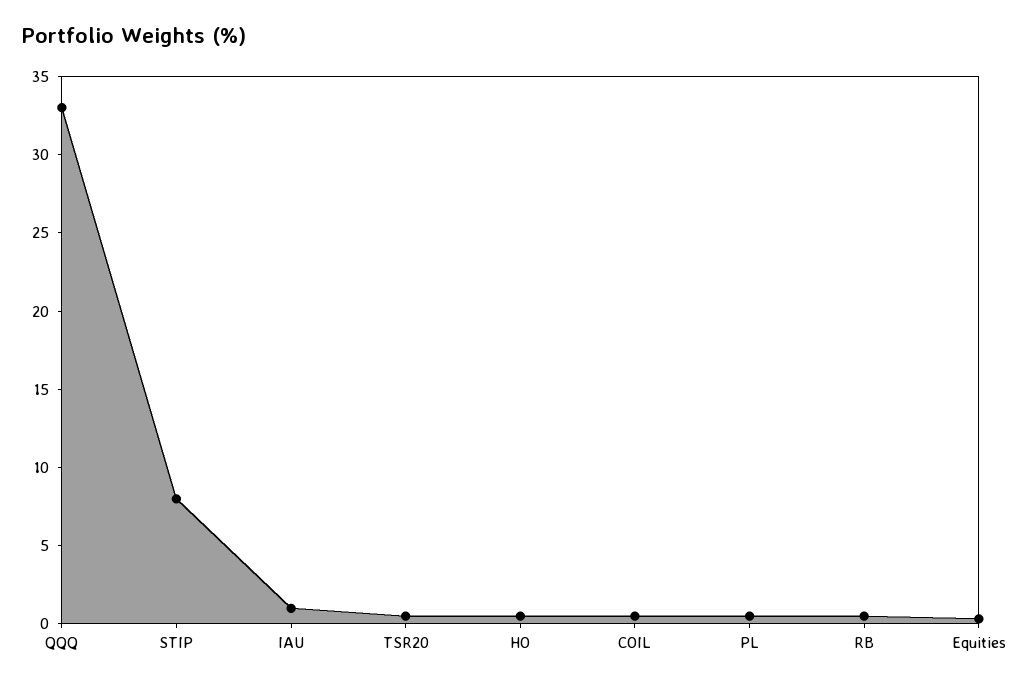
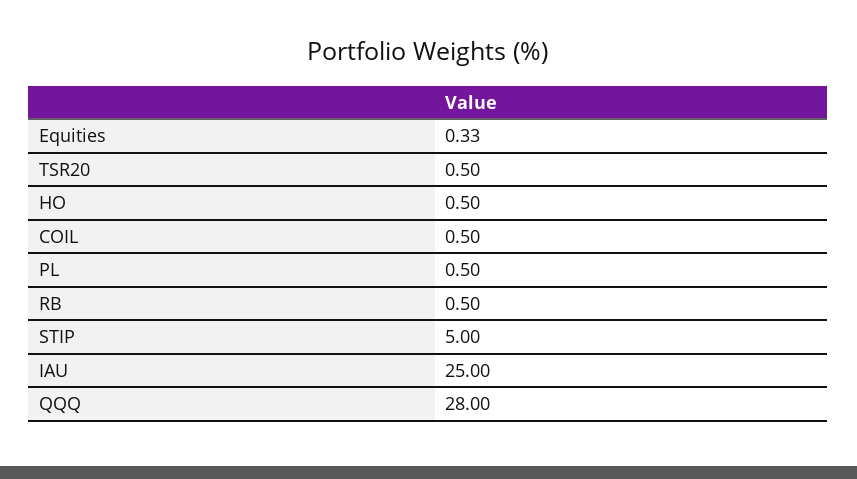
QQQ: 33 -> 28
STIP: 8 -> 5
IAU: 1 -> 25

